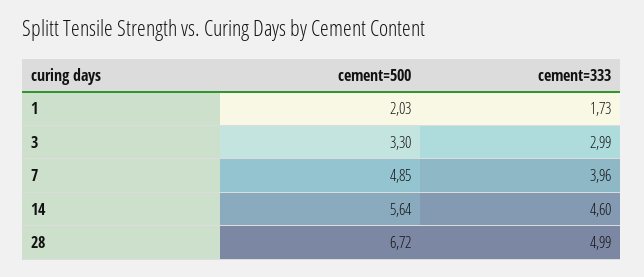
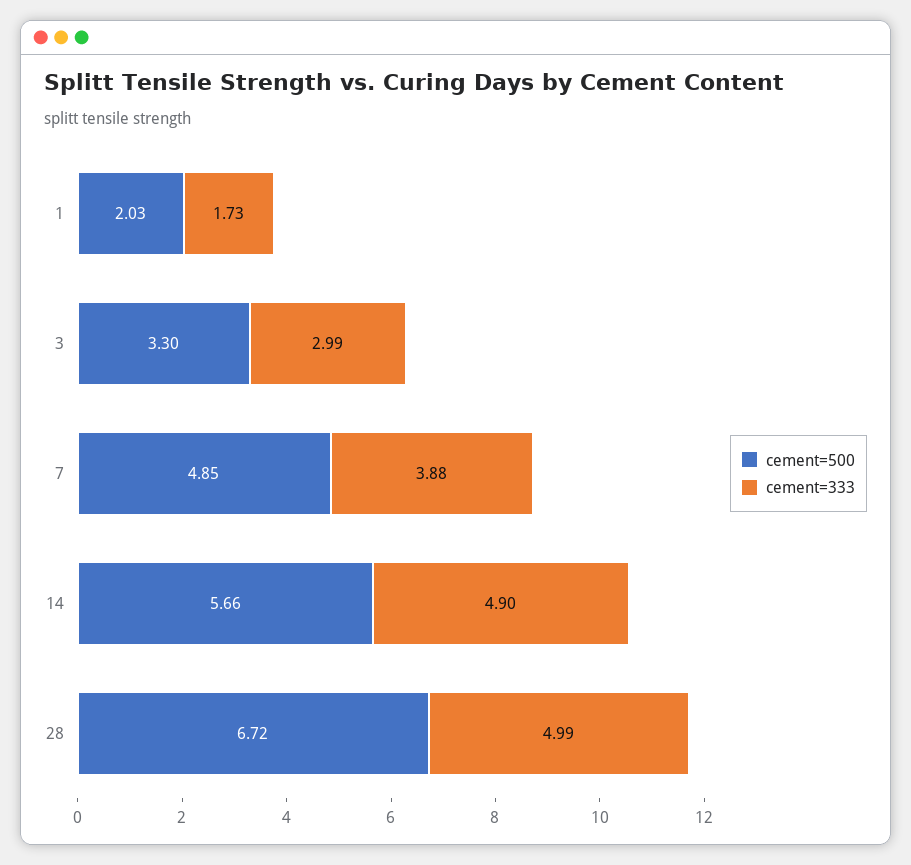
cement=333, 7: 3.96 -> 3.88
cement=500, 14: 5.64 -> 5.66
cement=333, 14: 4.6 -> 4.9

